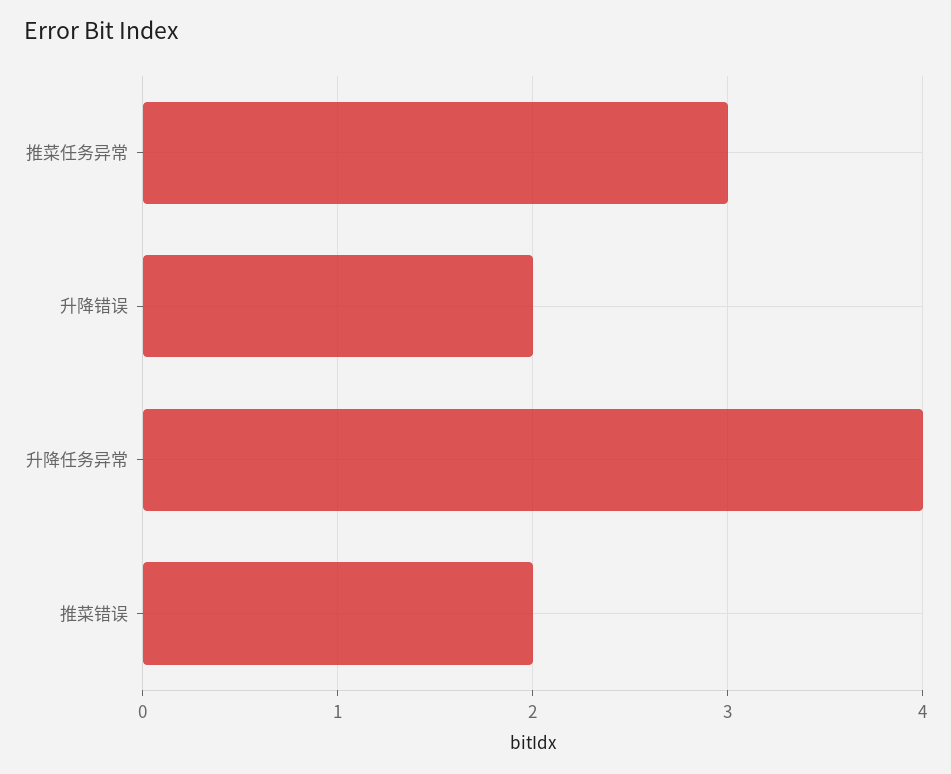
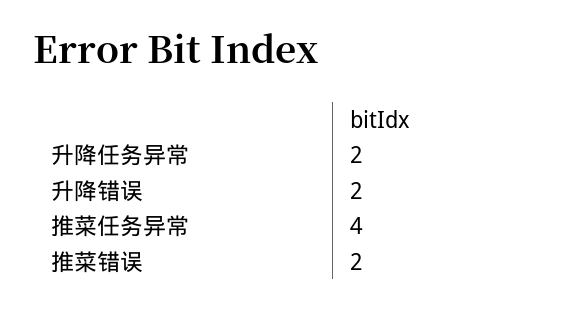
推菜任务异常: 3 -> 4
升降任务异常: 4 -> 2

